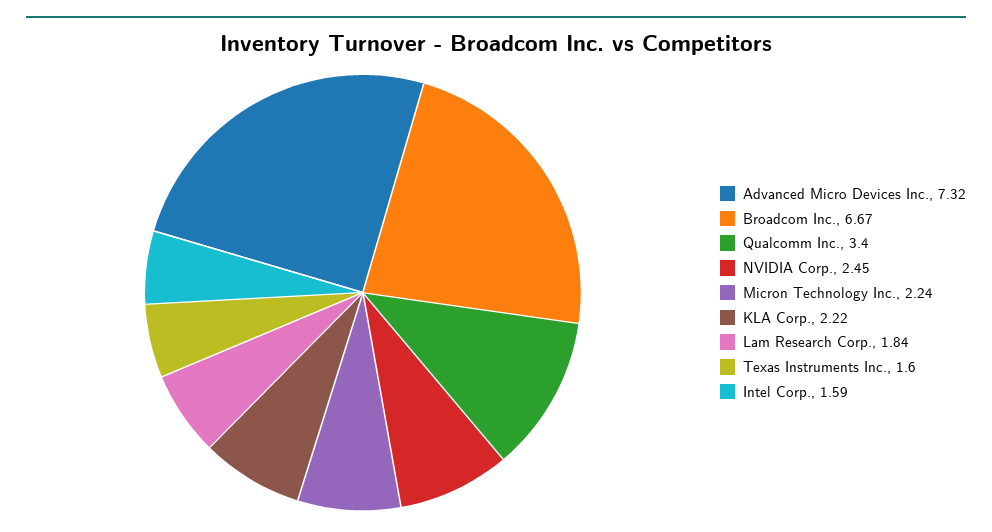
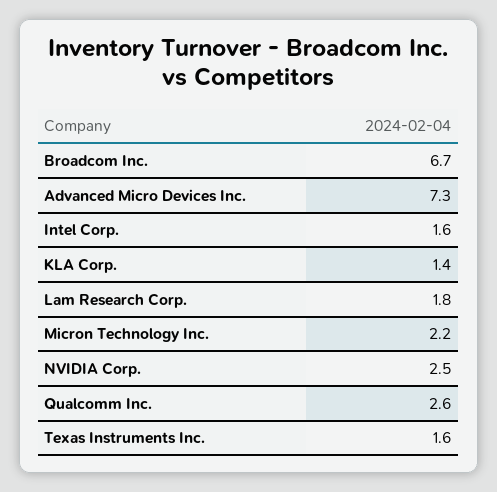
Qualcomm Inc.: 3.4 -> 2.6
KLA Corp.: 2.22 -> 1.4

